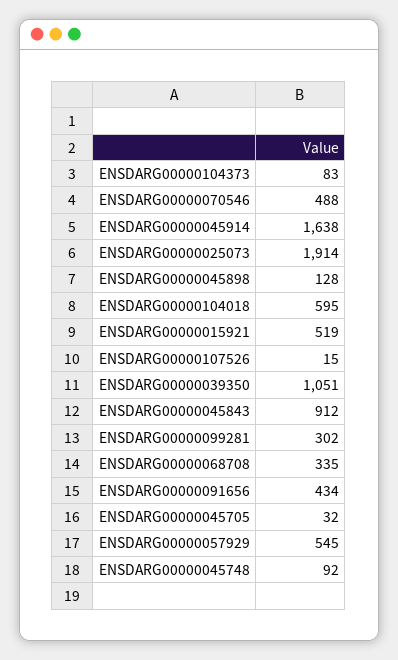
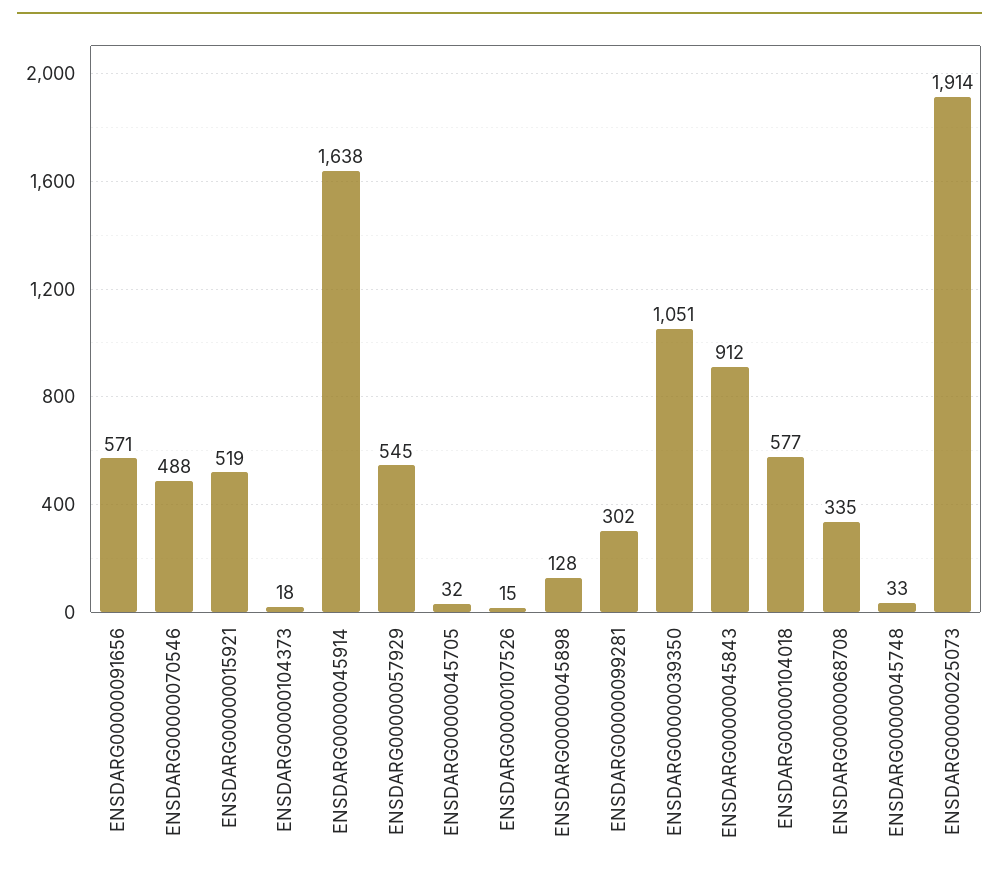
ENSDARG00000104373: 83 -> 18
ENSDARG00000104018: 595 -> 577
ENSDARG00000091656: 434 -> 571
ENSDARG00000045748: 92 -> 33

